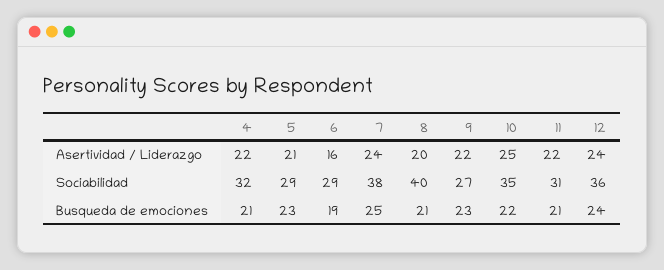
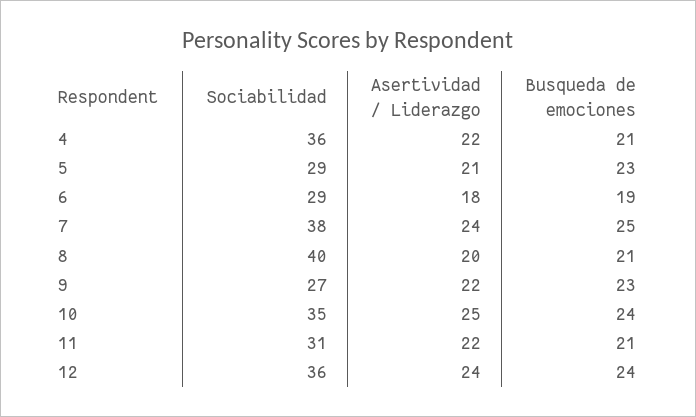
6, Asertividad / Liderazgo: 16 -> 18
4, Sociabilidad: 32 -> 36
10, Busqueda de emociones: 22 -> 24

